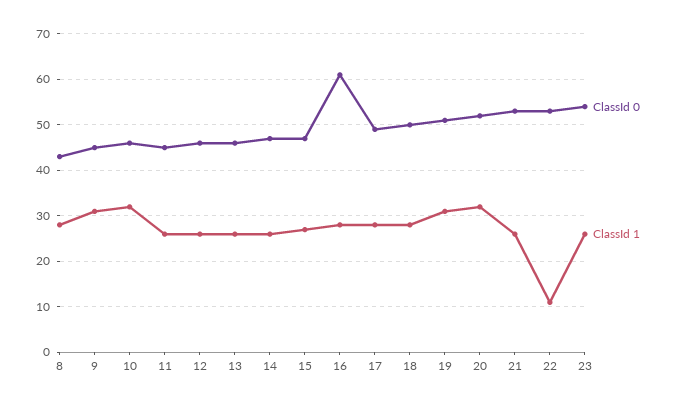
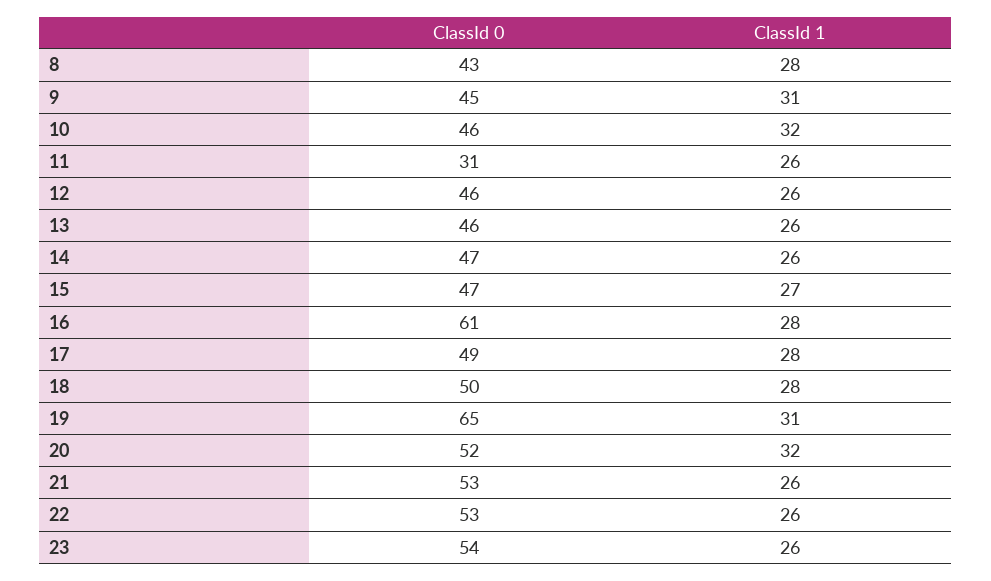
ClassId 0, 11: 45 -> 31
ClassId 0, 19: 50 -> 65
ClassId 1, 22: 10 -> 26

